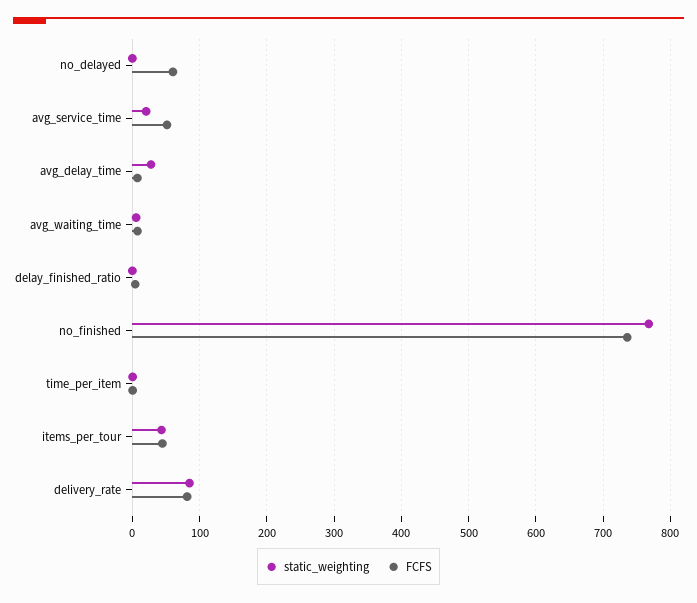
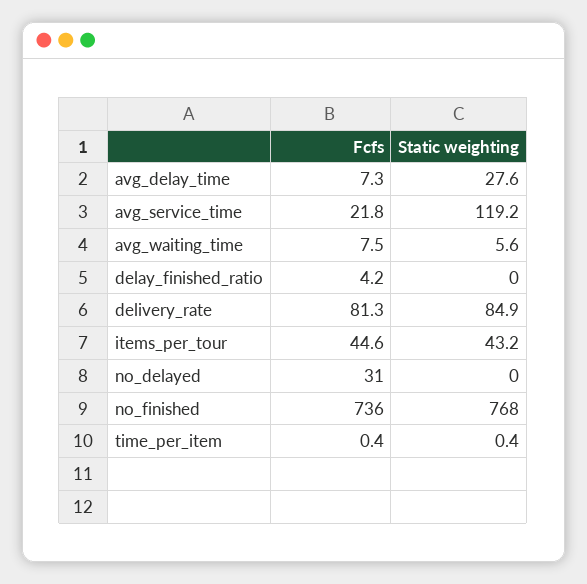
FCFS, no_delayed: 60 -> 31
static_weighting, avg_service_time: 20 -> 119.2
FCFS, avg_service_time: 50 -> 21.8

